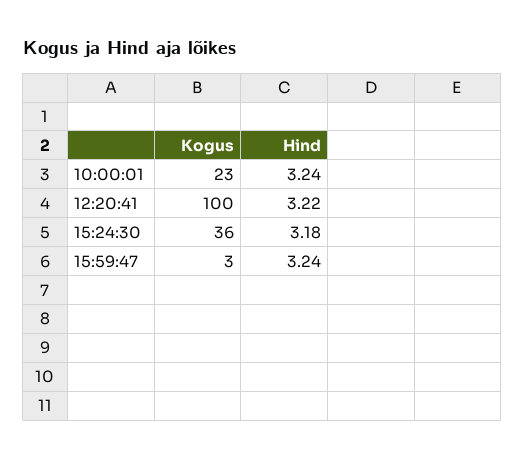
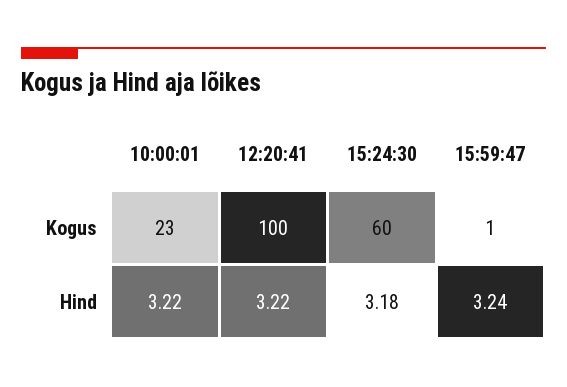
Hind, 10:00:01: 3.24 -> 3.22
Kogus, 15:24:30: 36 -> 60
Kogus, 15:59:47: 3 -> 1

